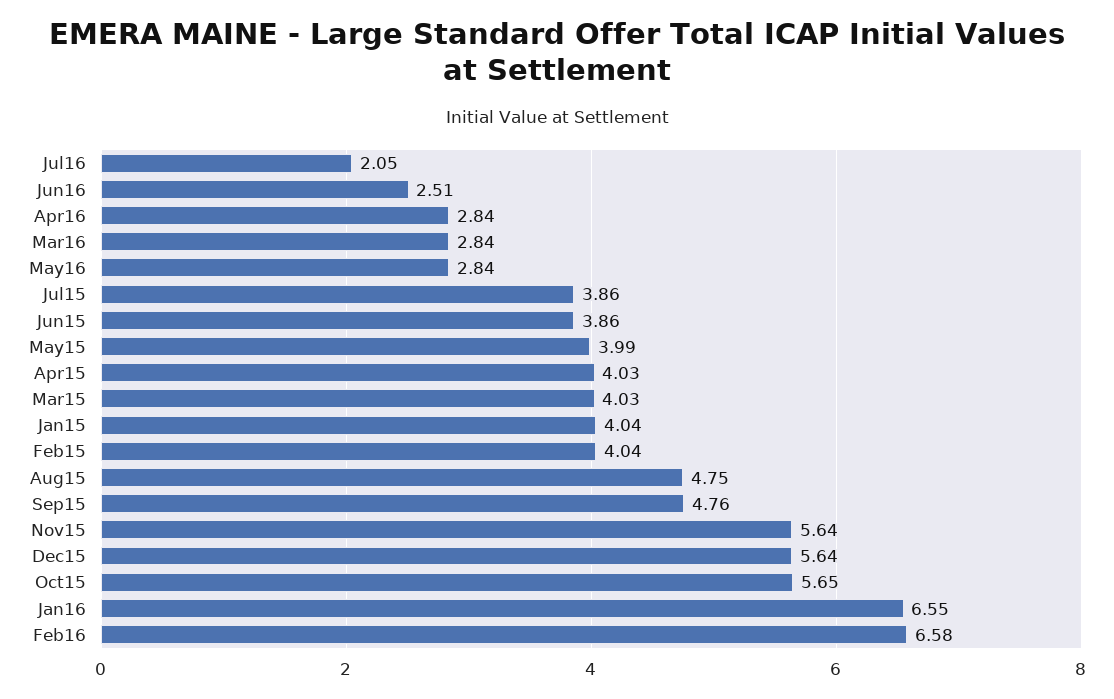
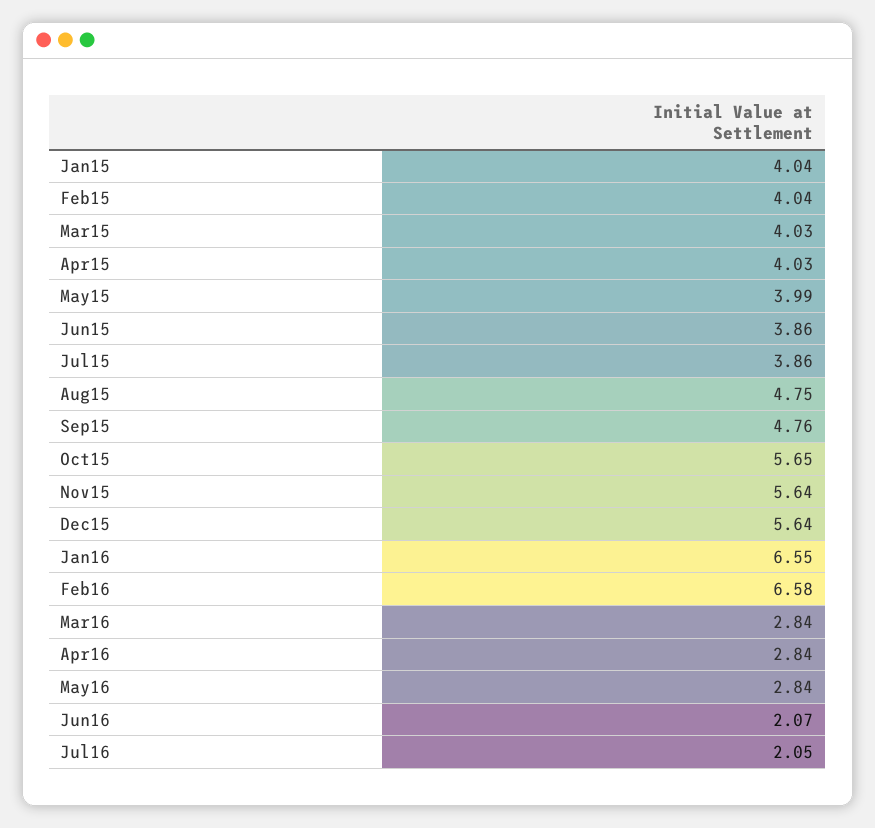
Jun16: 2.51 -> 2.07

